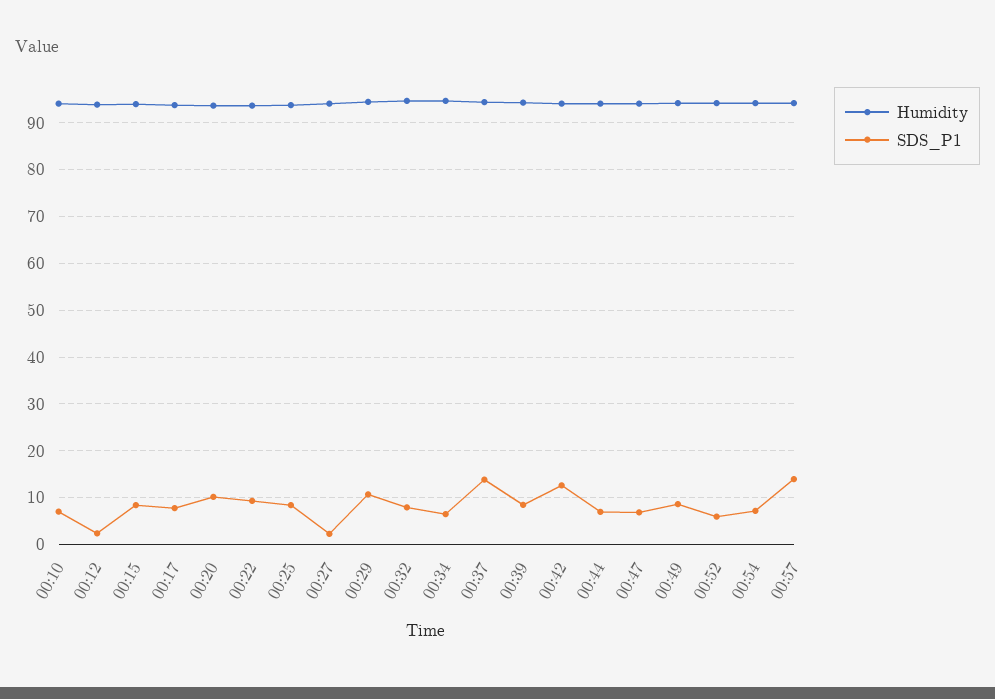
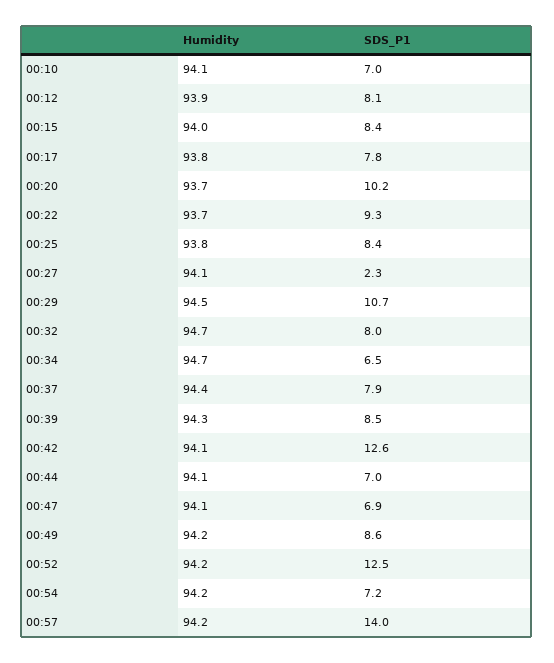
SDS_P1, 00:12: 2 -> 8.1
SDS_P1, 00:37: 14 -> 7.9
SDS_P1, 00:52: 6 -> 12.5

